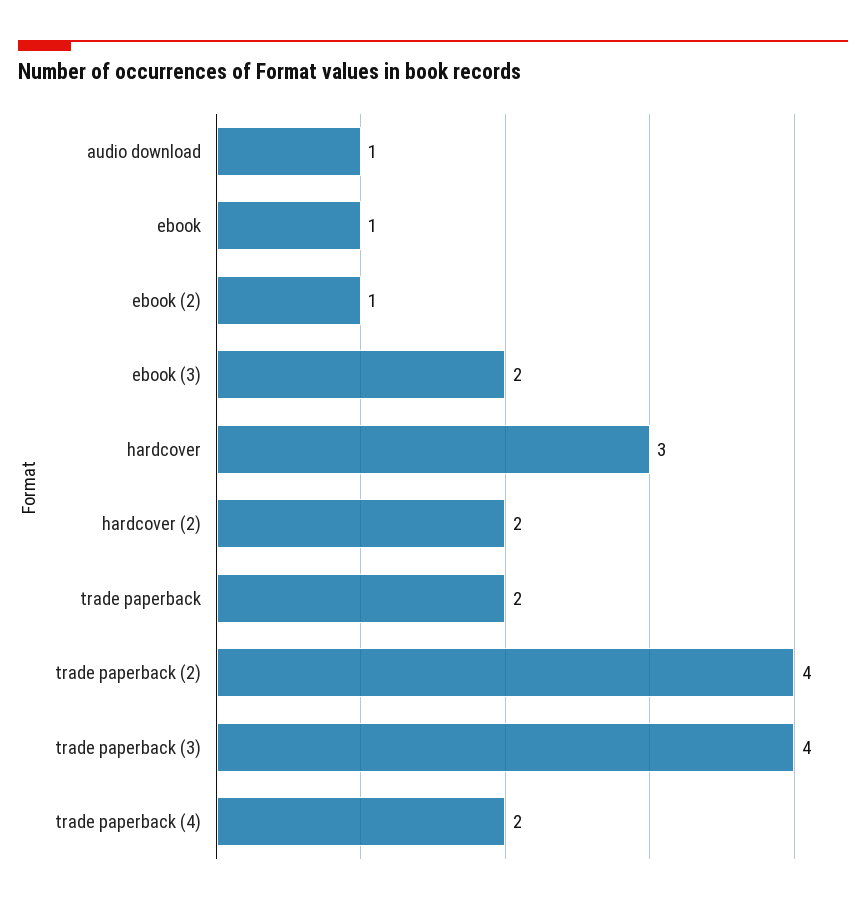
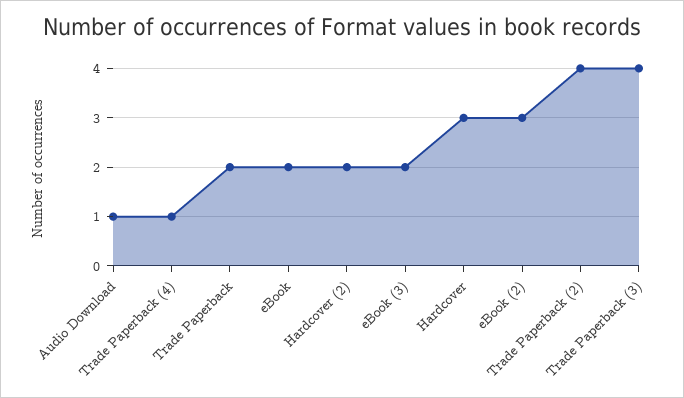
ebook: 1 -> 2
ebook (2): 1 -> 3
trade paperback (4): 2 -> 1

